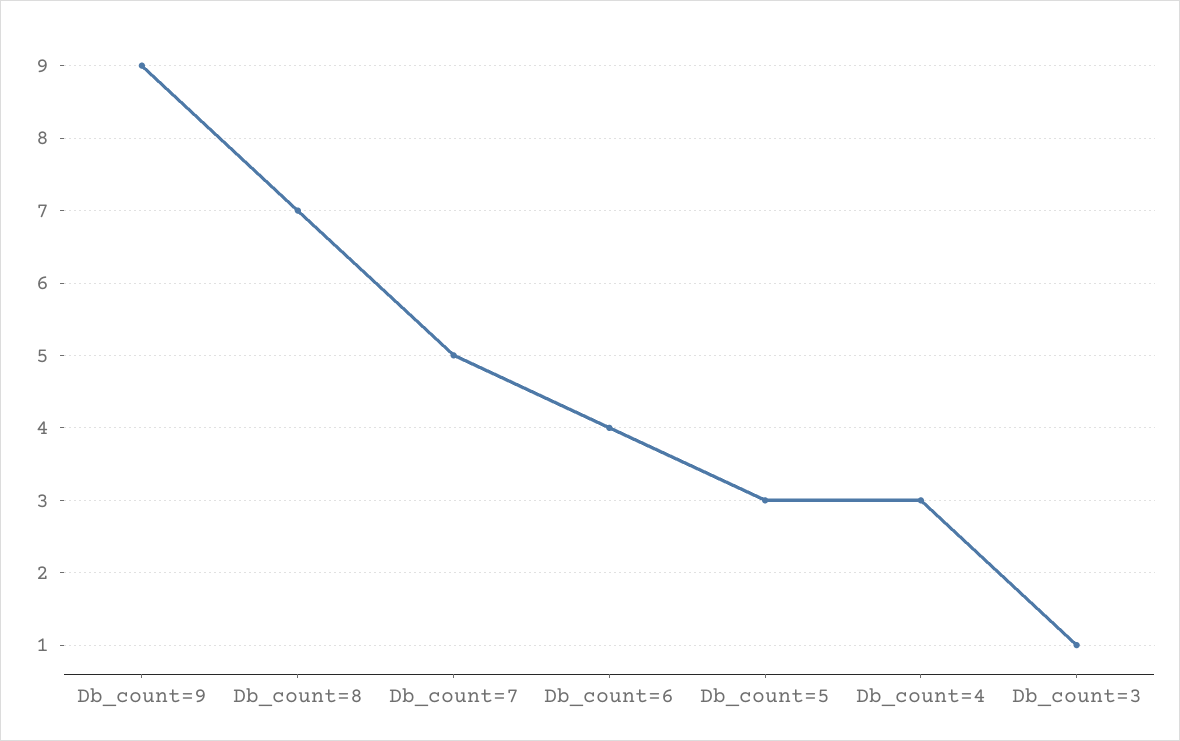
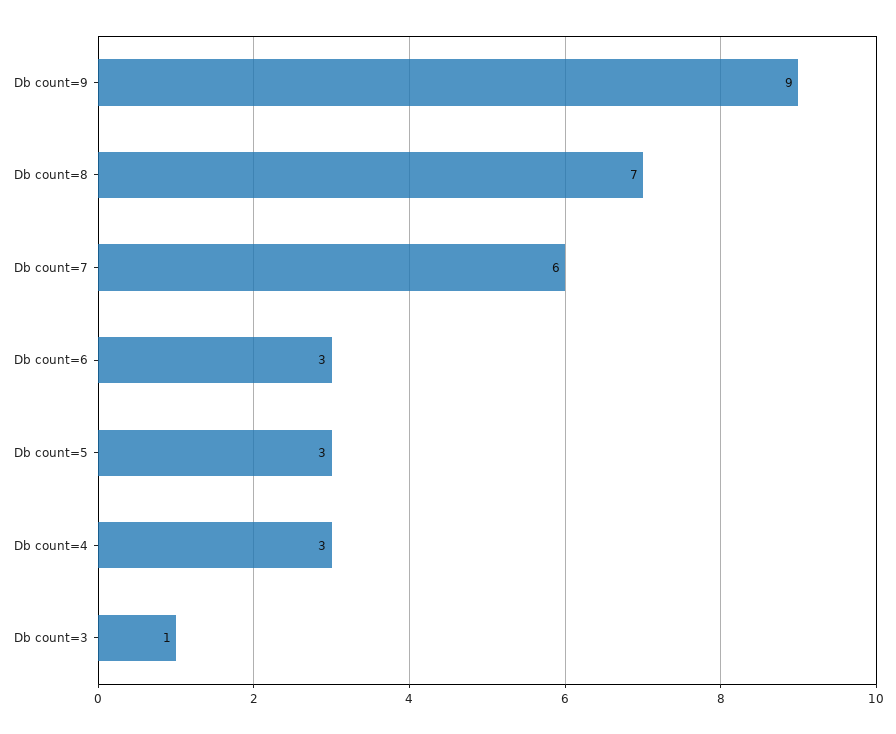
Db_count=7: 5 -> 6
Db_count=6: 4 -> 3

